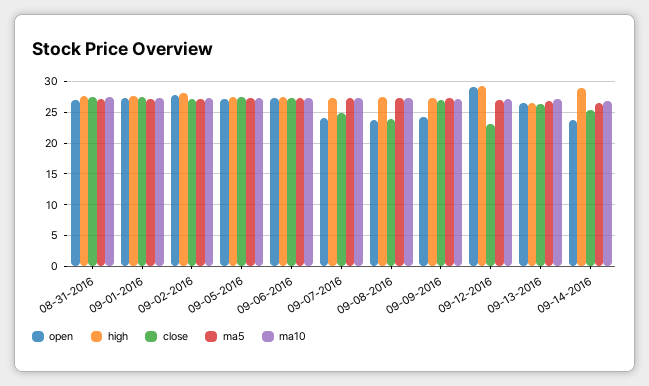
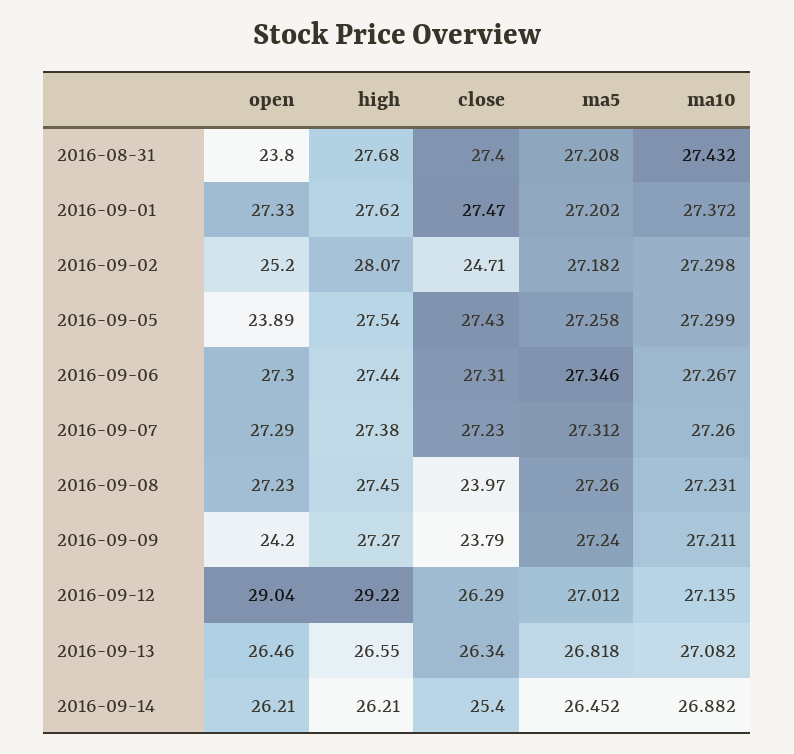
open, 08-31-2016: 27 -> 23.8
open, 09-02-2016: 28 -> 25.2
close, 09-02-2016: 27 -> 24.71
open, 09-05-2016: 27 -> 23.89
open, 09-07-2016: 24 -> 27.29
close, 09-07-2016: 25 -> 27.23
open, 09-08-2016: 24 -> 27.23
close, 09-09-2016: 27 -> 23.79
close, 09-12-2016: 23 -> 26.29
open, 09-14-2016: 24 -> 26.21
high, 09-14-2016: 29 -> 26.21

